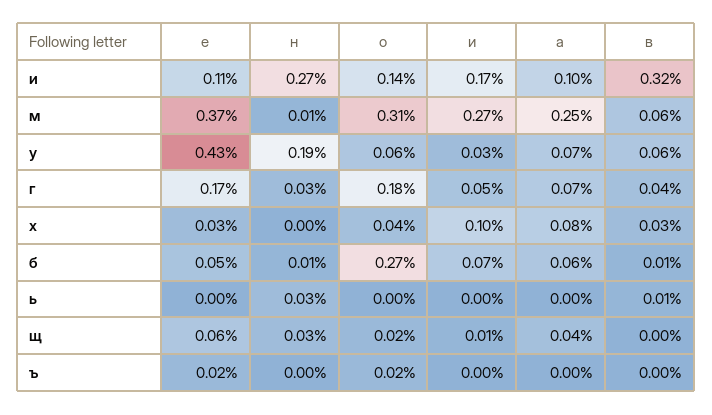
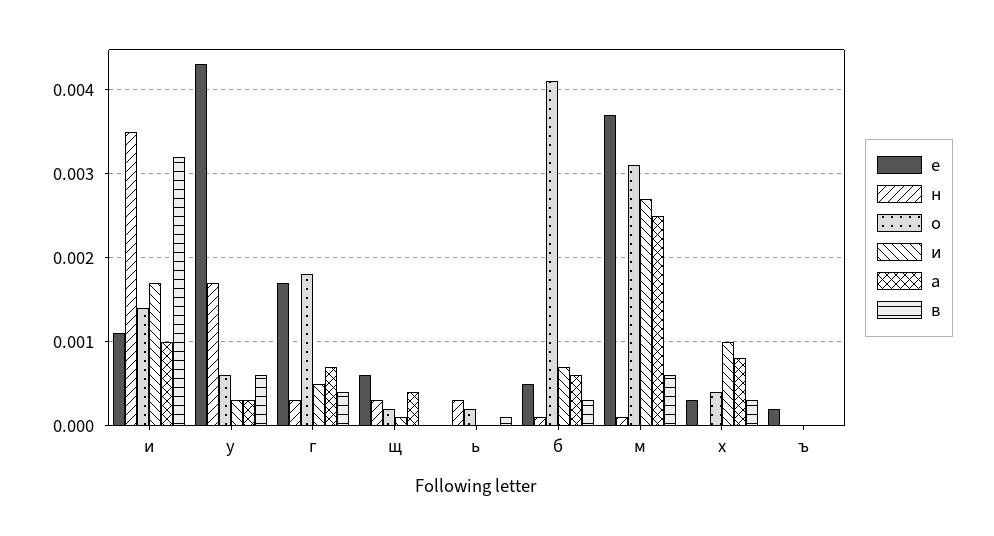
н, и: 0.0027 -> 0.0035
н, у: 0.0019 -> 0.0017
а, у: 0.0007 -> 0.0003
о, б: 0.0027 -> 0.0041
в, б: 0.0001 -> 0.0003
о, ь: 0 -> 0.0002
о, ъ: 0.0002 -> 0

